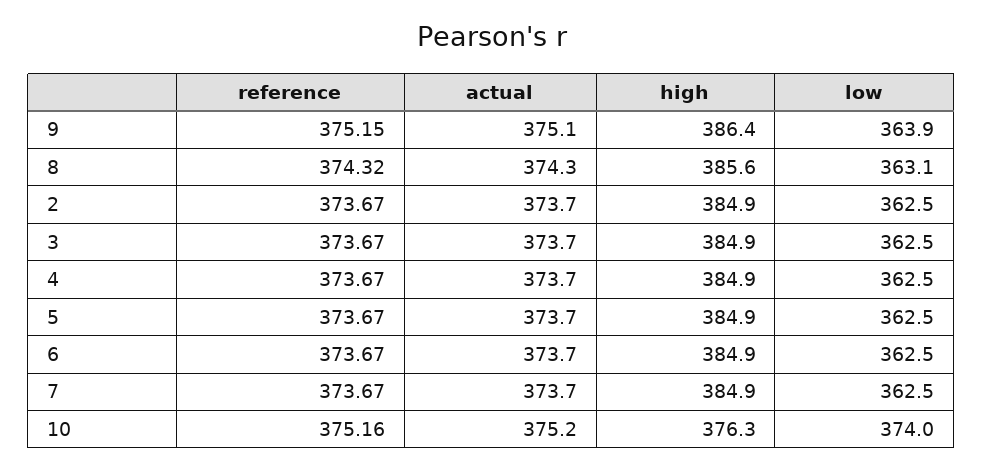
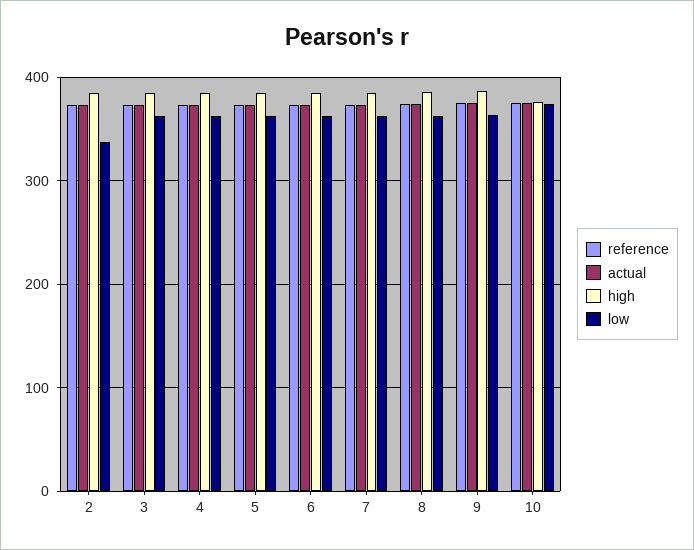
low, 2: 362.5 -> 340

